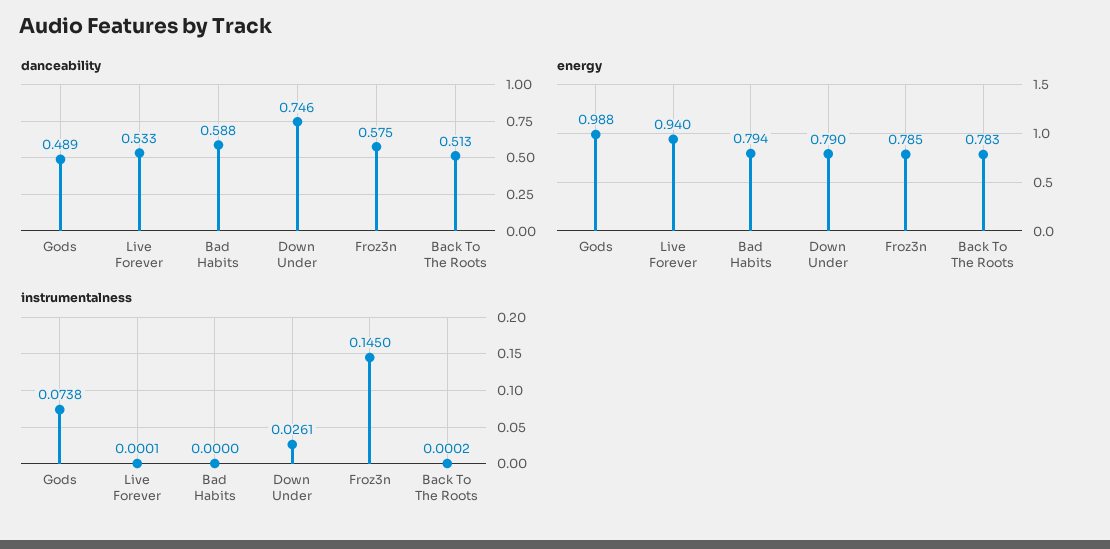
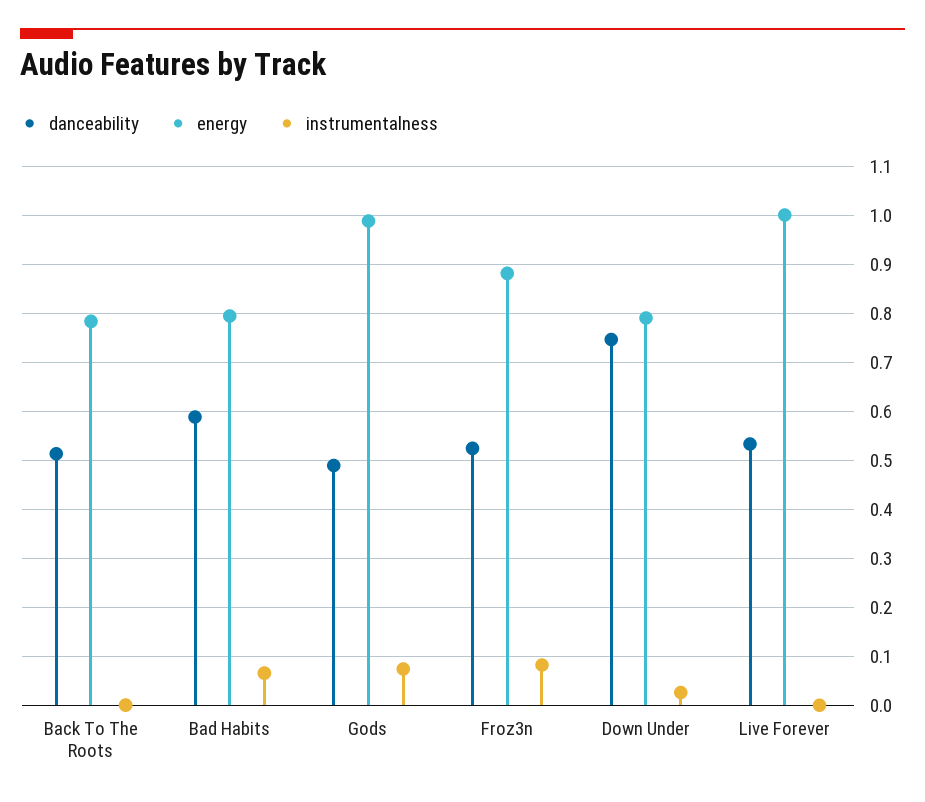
danceability, Froz3n: 0.575 -> 0.52
energy, Live Forever: 0.94 -> 1
energy, Froz3n: 0.785 -> 0.88
instrumentalness, Bad Habits: 0 -> 0.06
instrumentalness, Froz3n: 0.145 -> 0.08

